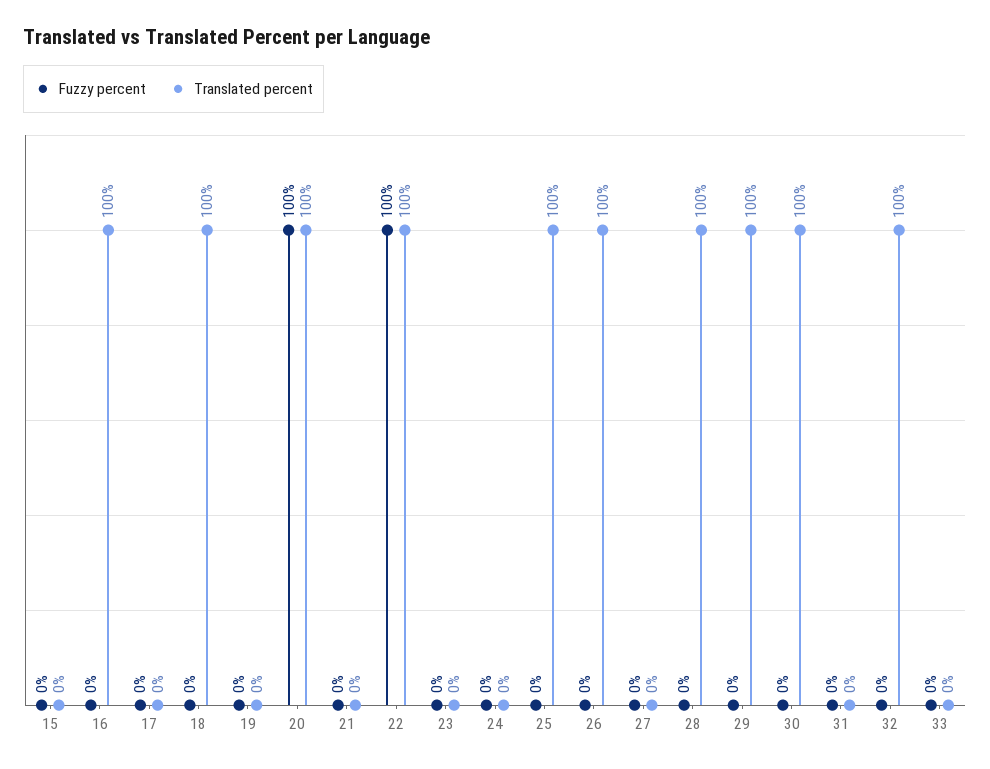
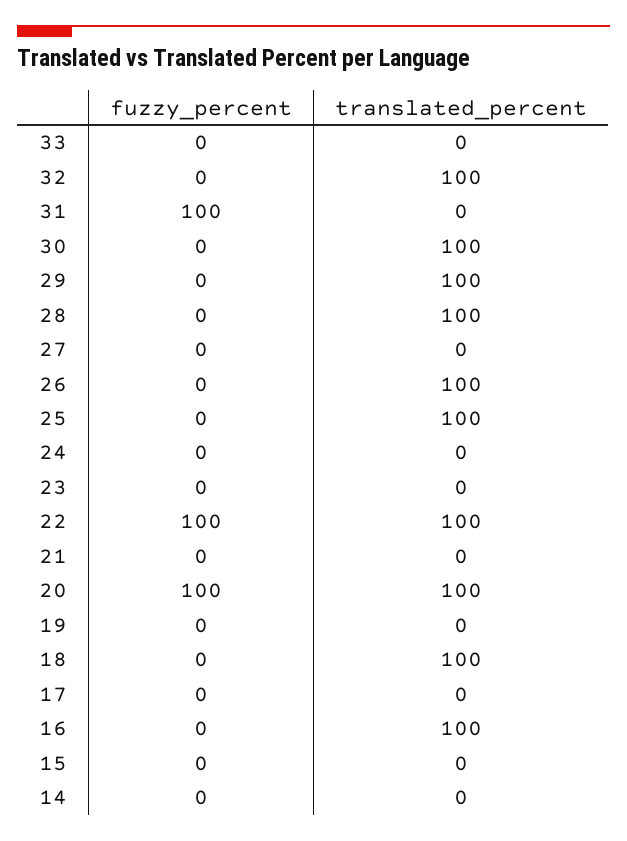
Fuzzy percent, 31: 0 -> 100
Fuzzy percent, 14: none -> 0
Translated percent, 14: none -> 0

